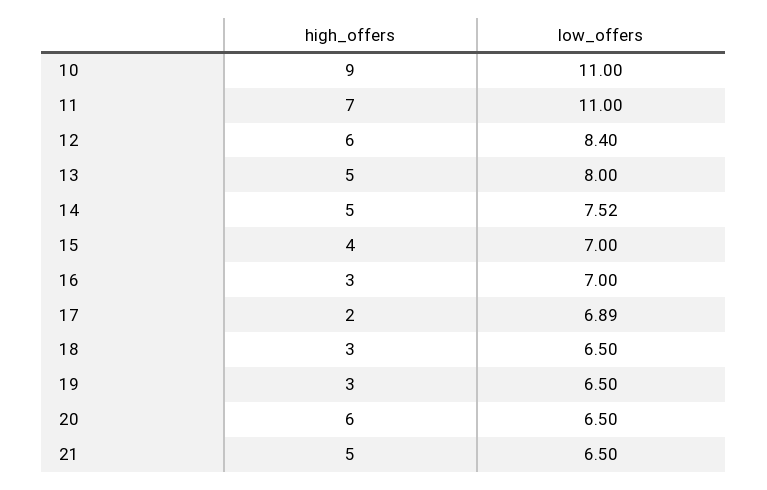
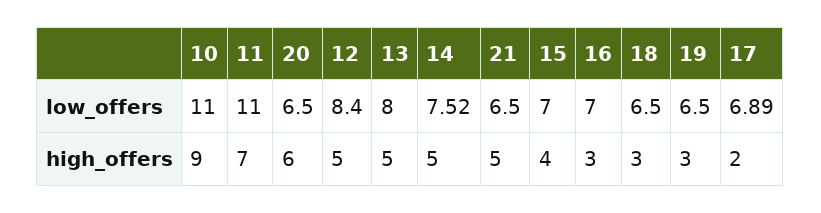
high_offers, 12: 6 -> 5

